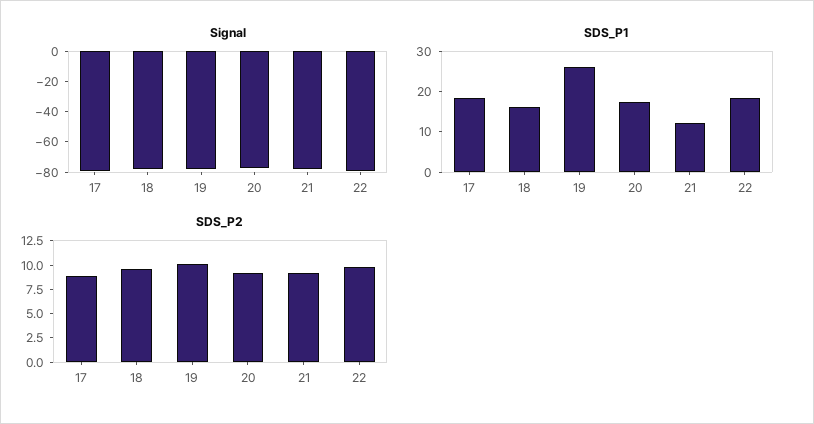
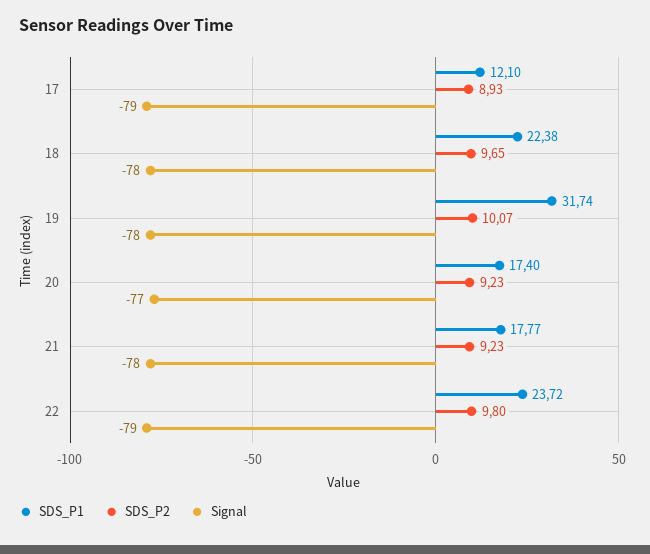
SDS_P1, 17: 18 -> 12.1
SDS_P1, 18: 16 -> 22.38
SDS_P1, 19: 26 -> 31.74
SDS_P1, 21: 12 -> 17.77
SDS_P1, 22: 18 -> 23.72

